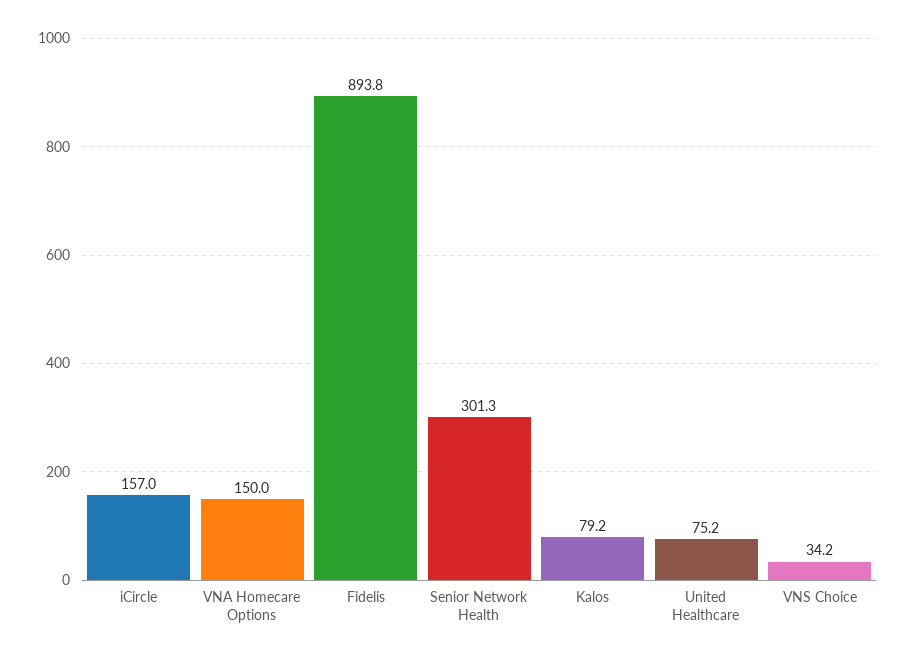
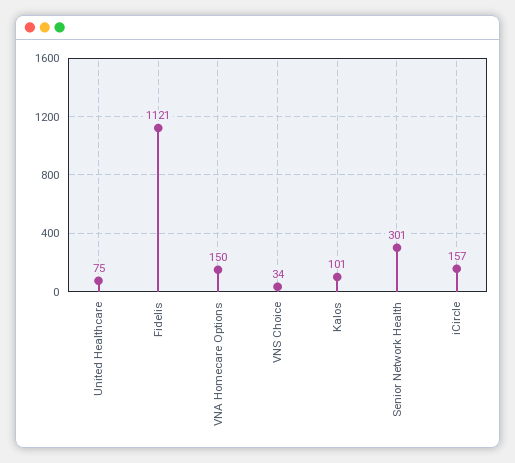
Fidelis: 893.8 -> 1121
Kalos: 79.2 -> 101

